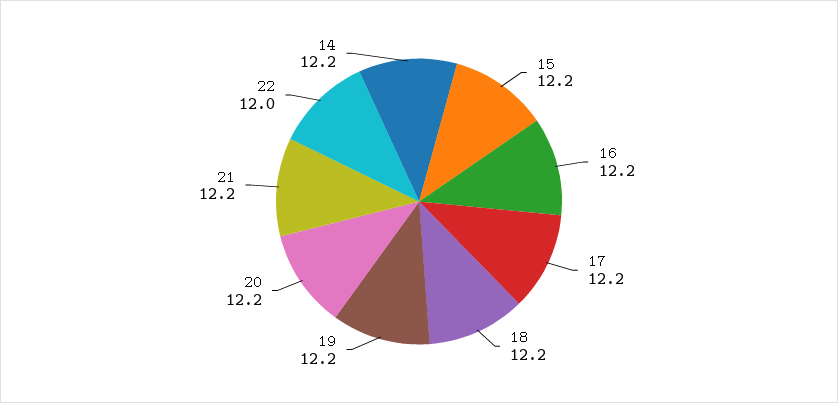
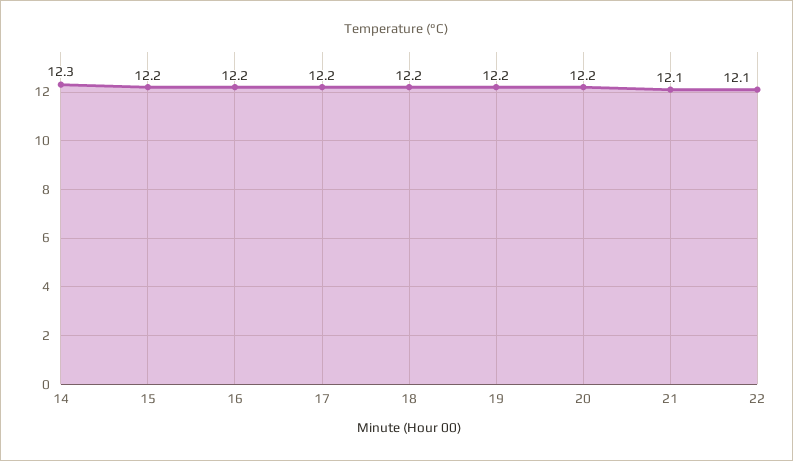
21: 12.2 -> 12.1
22: 12 -> 12.1
14: 12.2 -> 12.3

